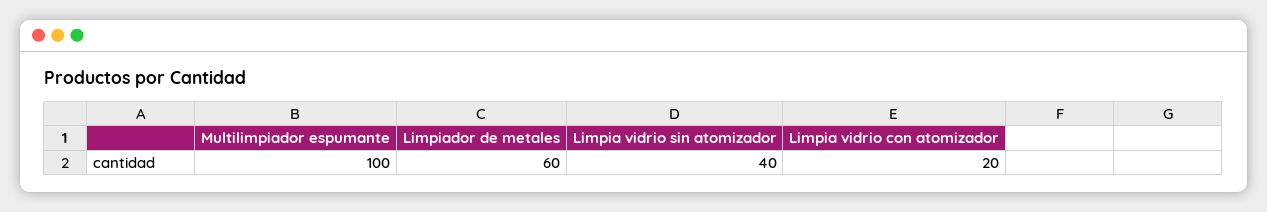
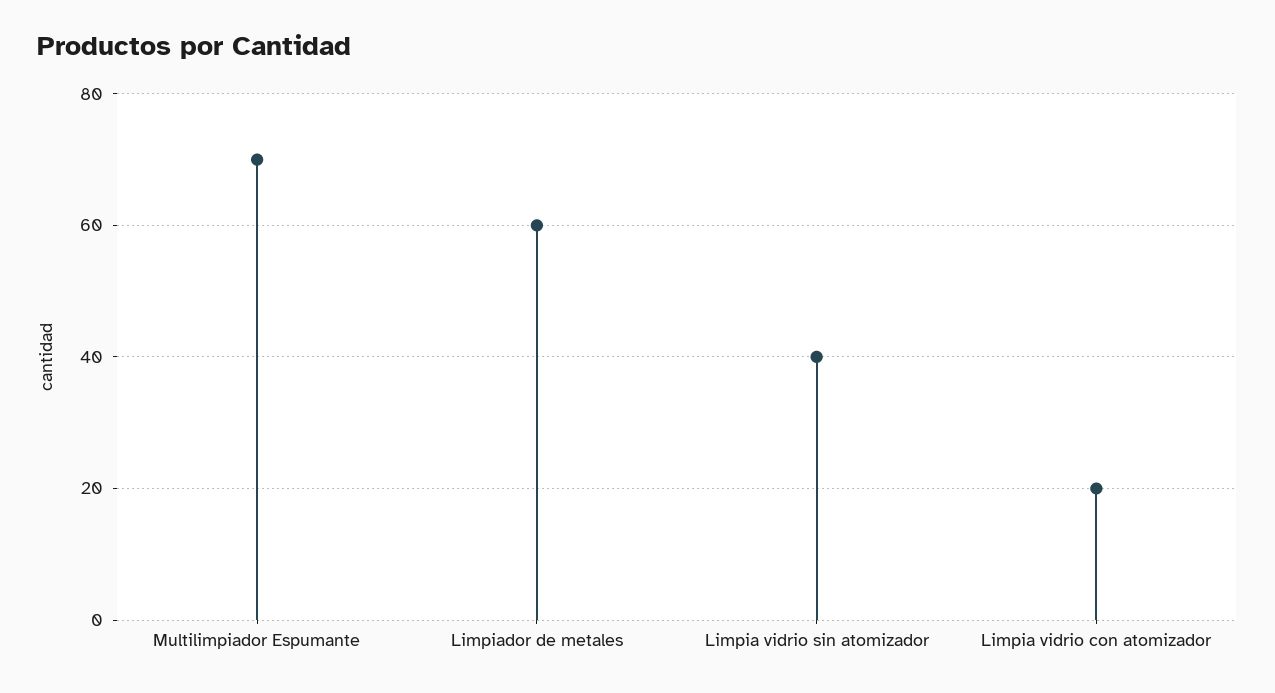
Multilimpiador espumante: 100 -> 70

